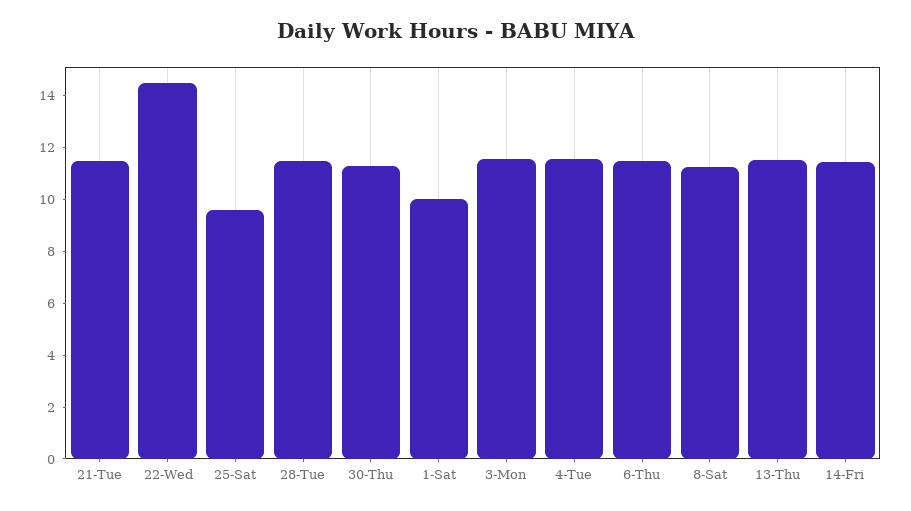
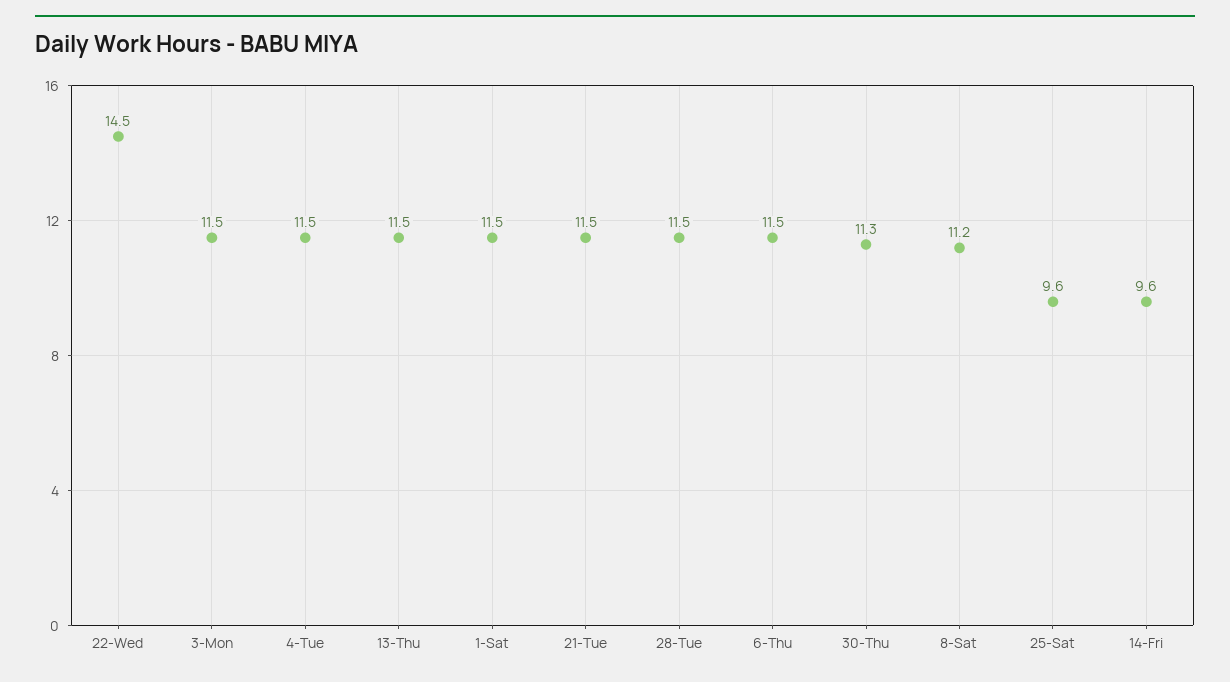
1-Sat: 10 -> 11.5
14-Fri: 11.5 -> 9.6

